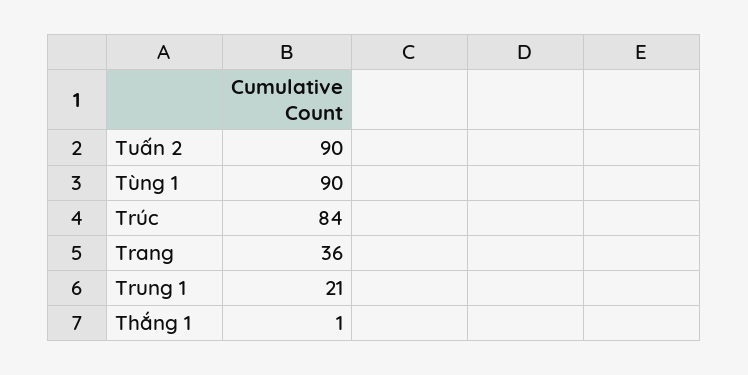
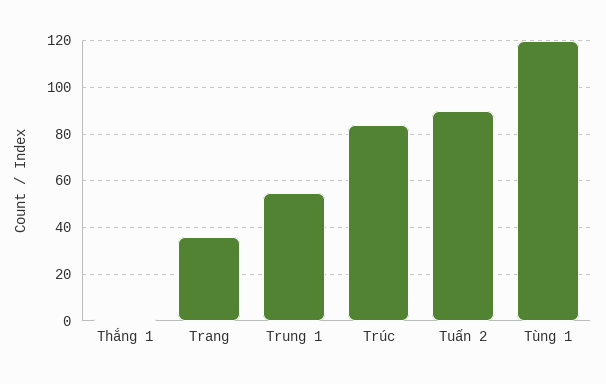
Tùng 1: 90 -> 120
Trung 1: 21 -> 55

